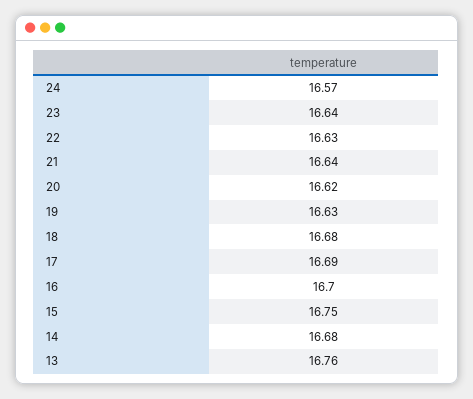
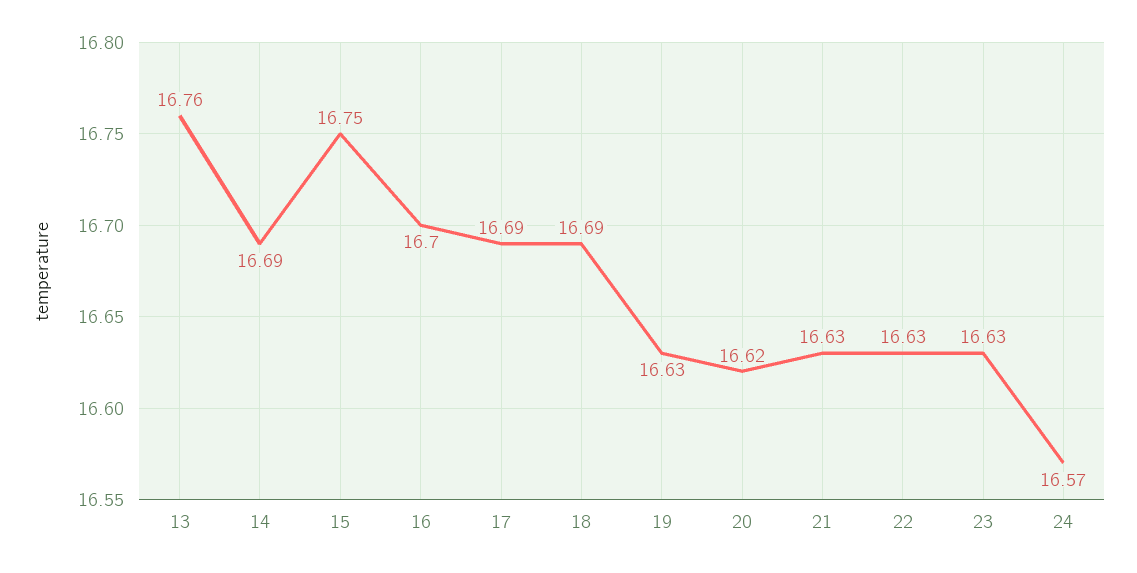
23: 16.64 -> 16.63
21: 16.64 -> 16.63
18: 16.68 -> 16.69
14: 16.68 -> 16.69

